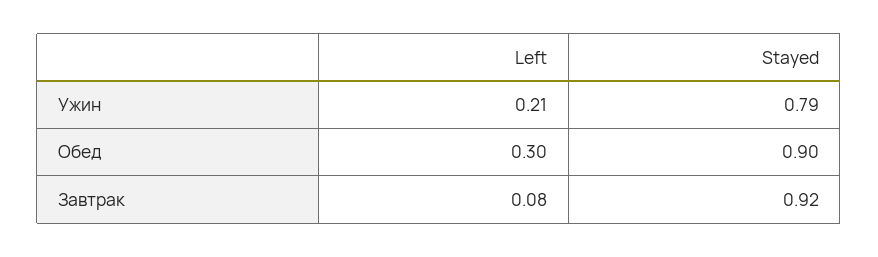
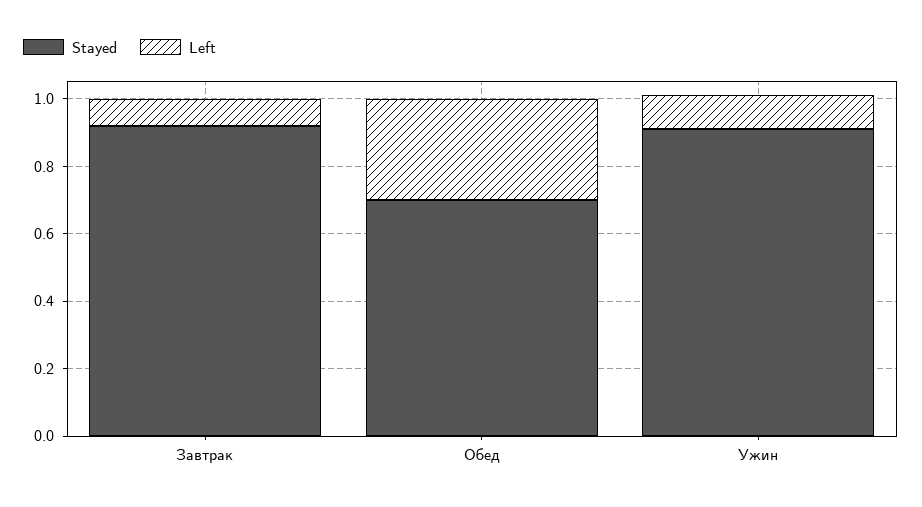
Left, Ужин: 0.21 -> 0.1
Stayed, Ужин: 0.79 -> 0.9
Stayed, Обед: 0.9 -> 0.7

